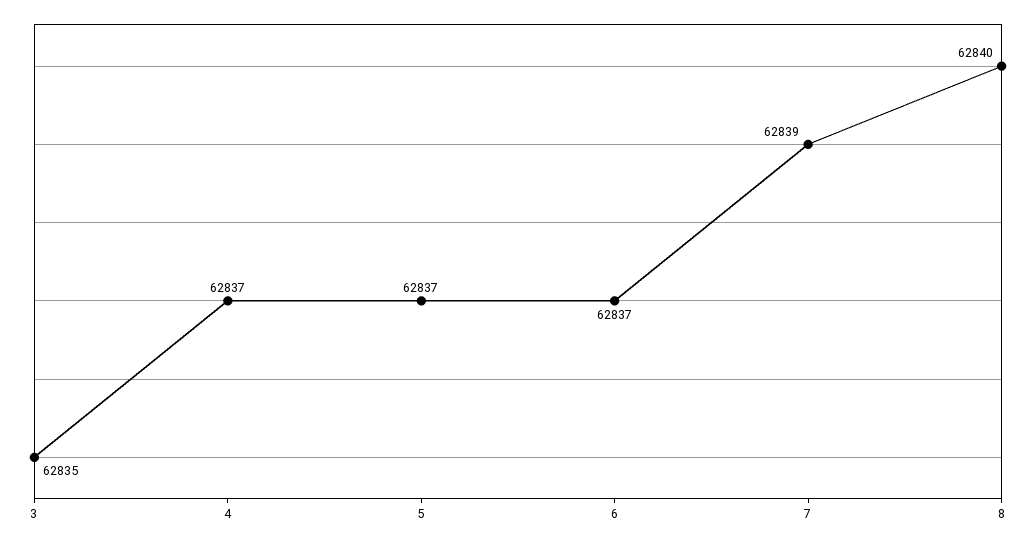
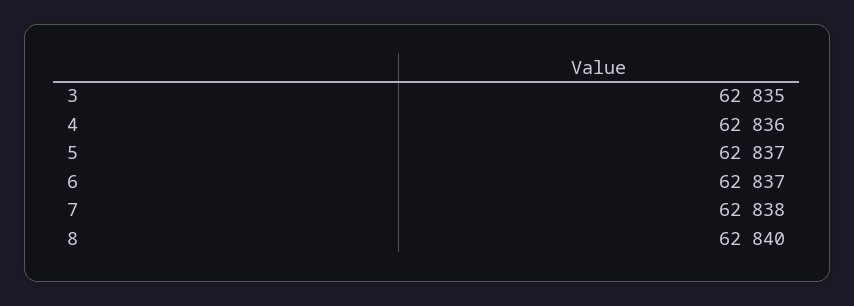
4: 62837 -> 62836
7: 62839 -> 62838

